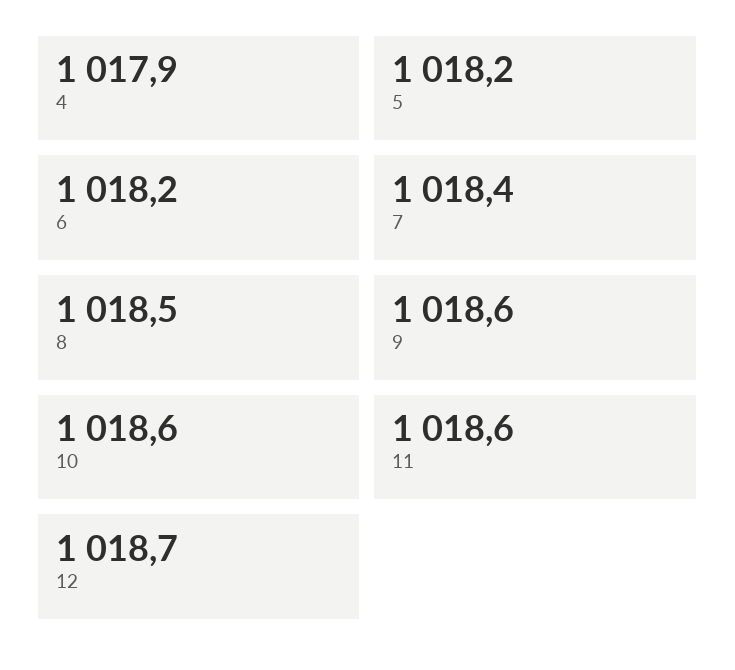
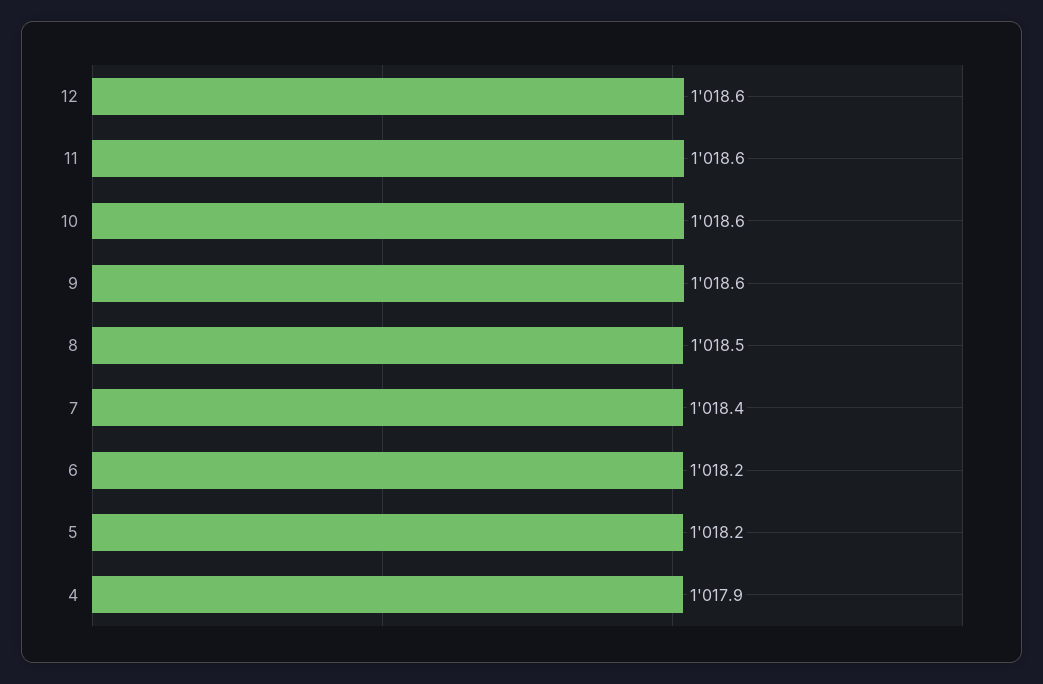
12: 1018.7 -> 1018.6

